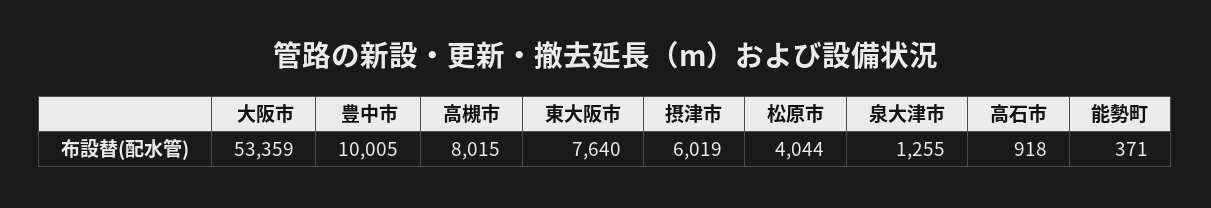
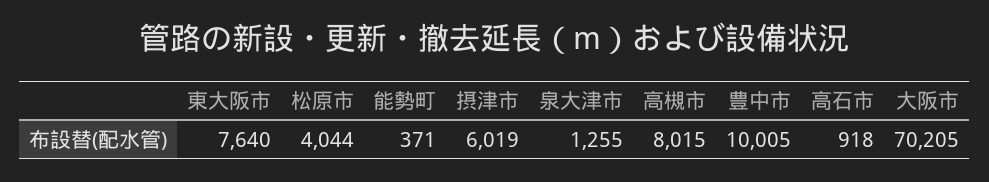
大阪市: 53359 -> 70205

